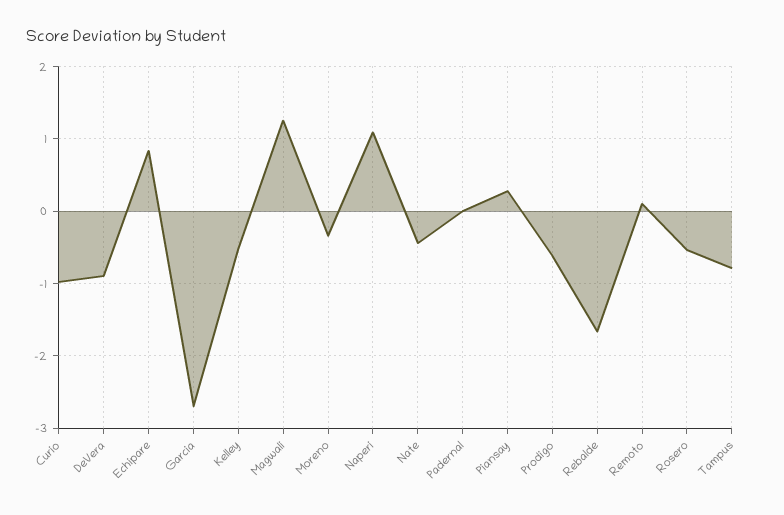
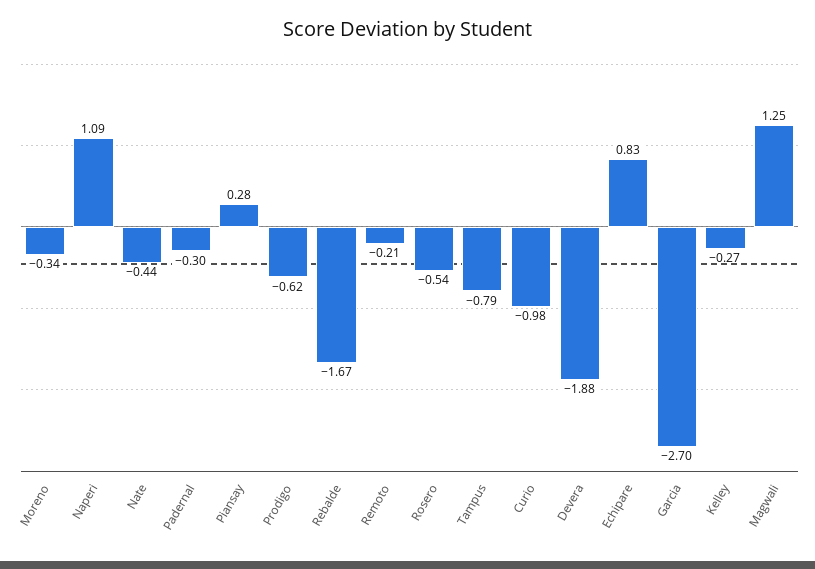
DeVera: -0.9 -> -1.88
Kelley: -0.5 -> -0.27
Padernal: 0 -> -0.3
Remoto: 0.1 -> -0.21

